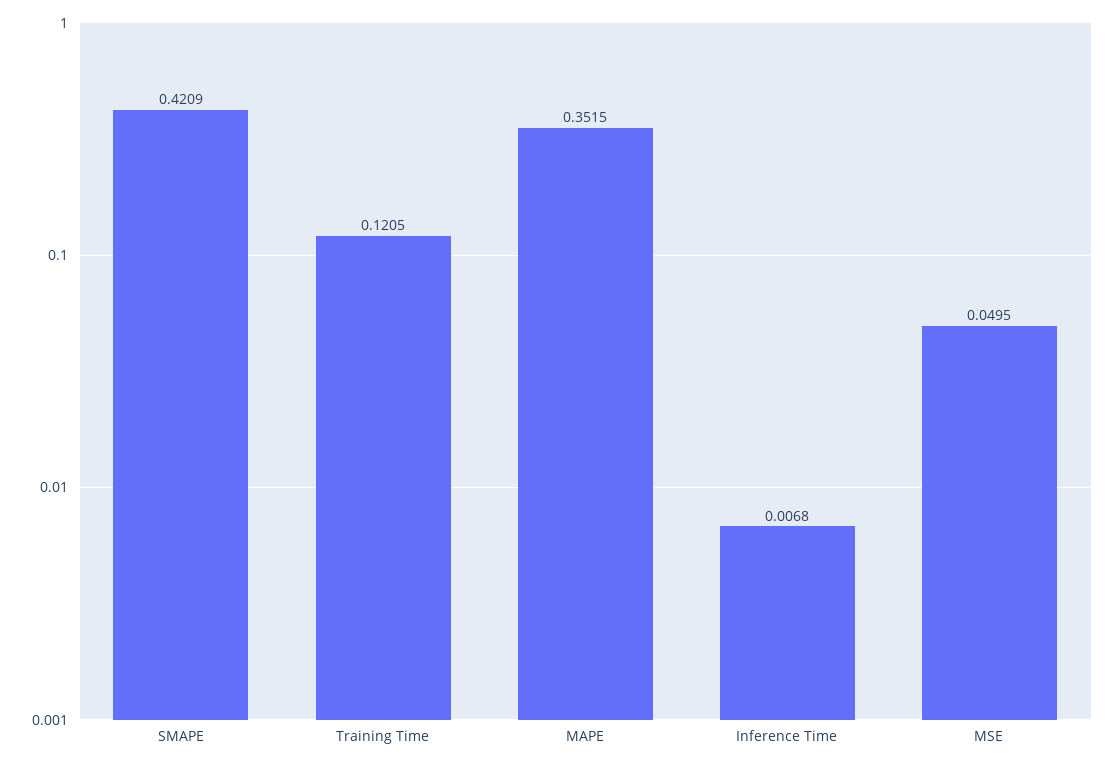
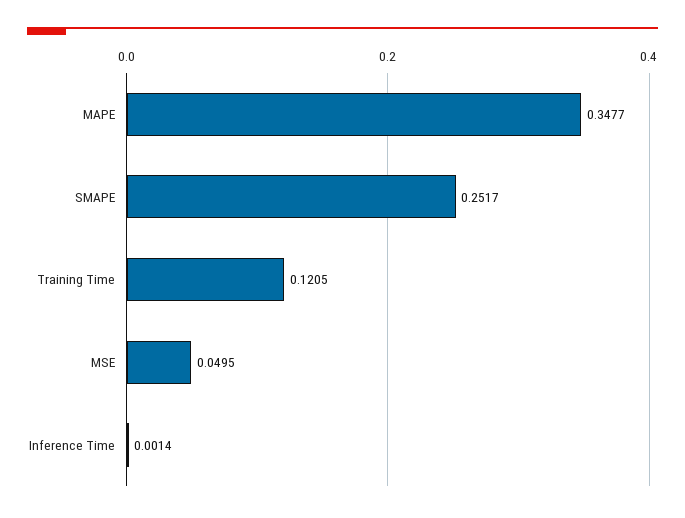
SMAPE: 0.4209 -> 0.2517
MAPE: 0.3515 -> 0.3477
Inference Time: 0.0068 -> 0.0014

